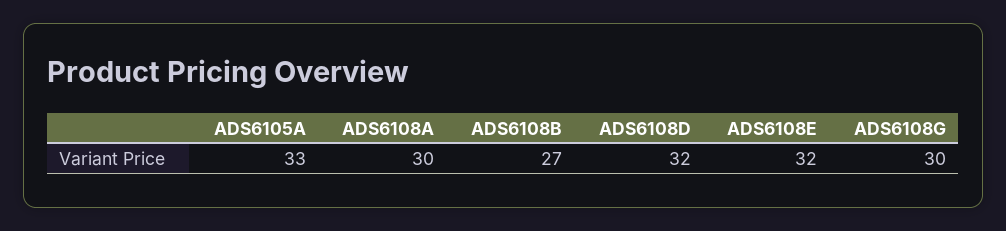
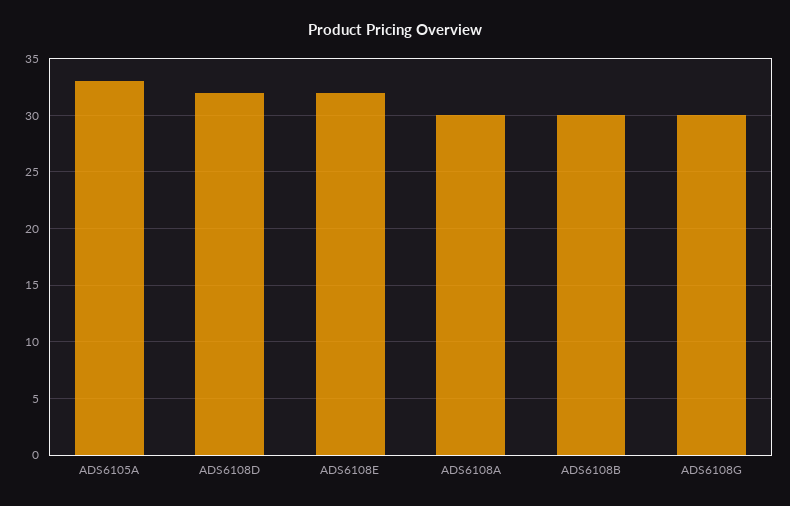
ADS6108B: 27 -> 30

